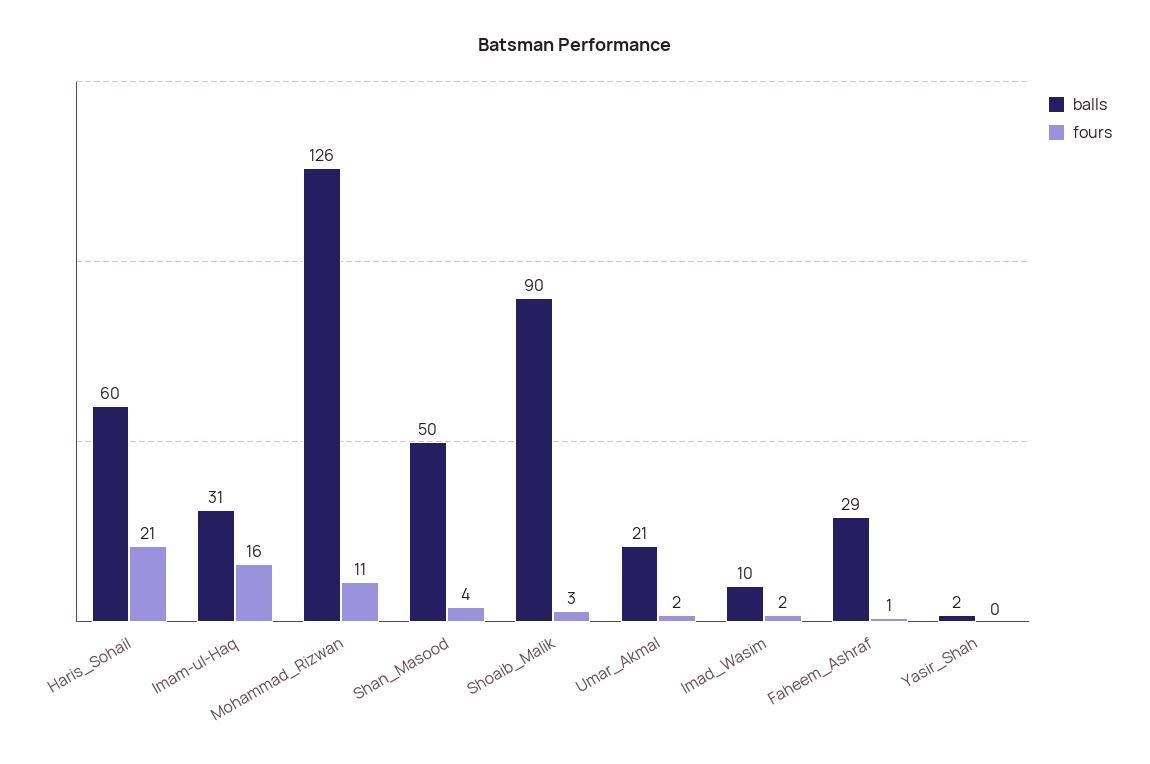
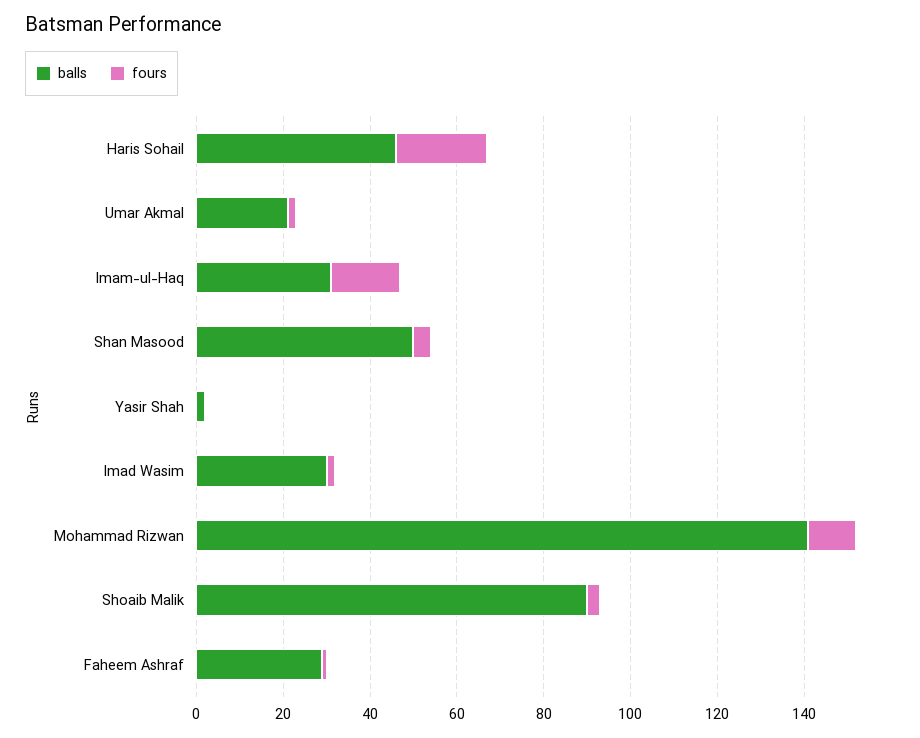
balls, Haris_Sohail: 60 -> 45
balls, Mohammad_Rizwan: 126 -> 140
balls, Imad_Wasim: 10 -> 30

